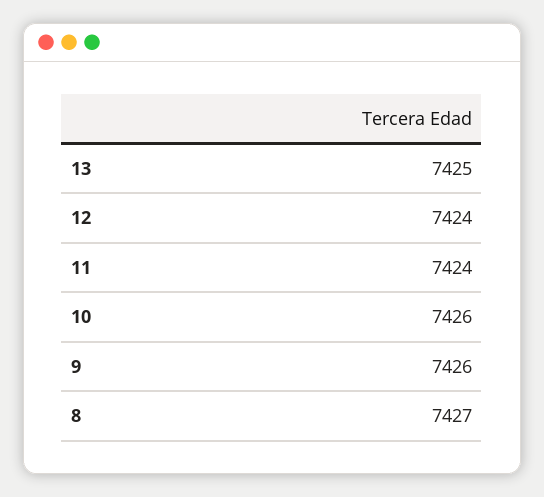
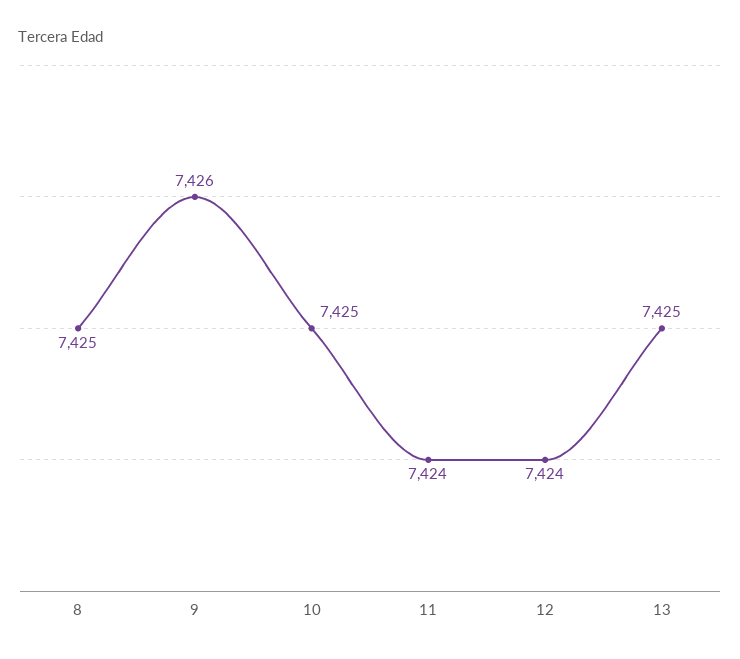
10: 7426 -> 7425
8: 7427 -> 7425

